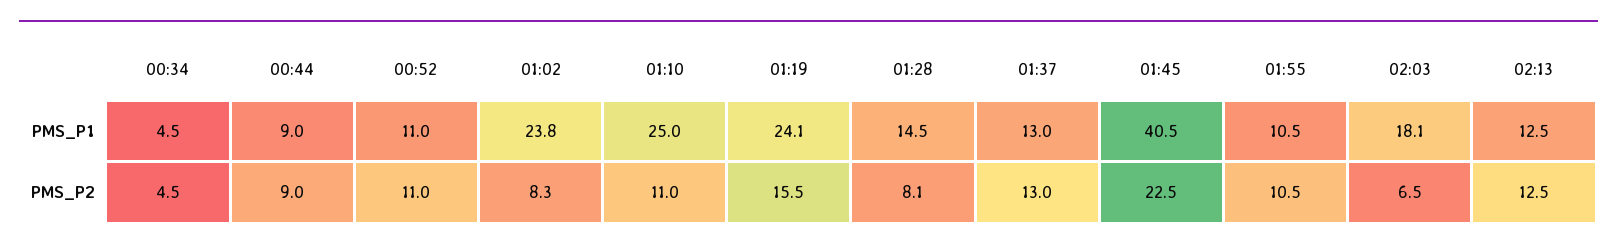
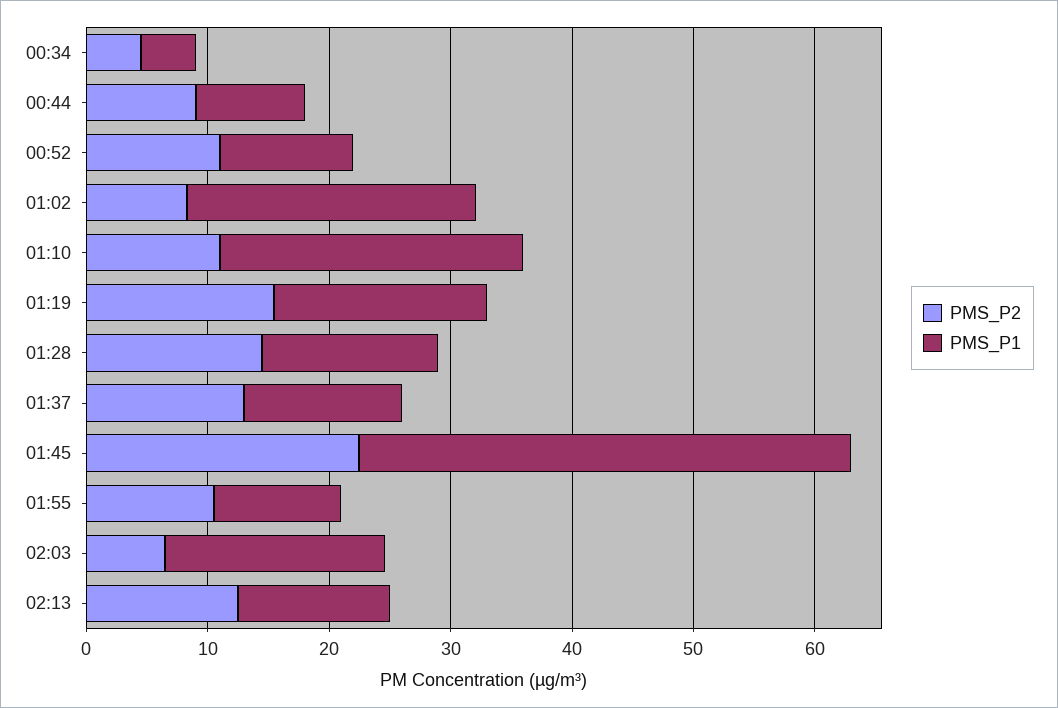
PMS_P1, 01:19: 24.1 -> 18
PMS_P2, 01:28: 8.1 -> 14

